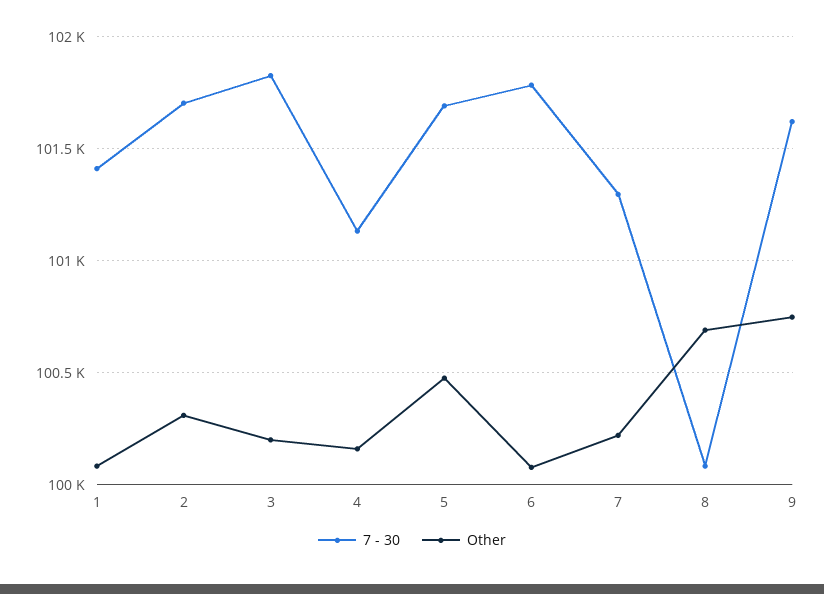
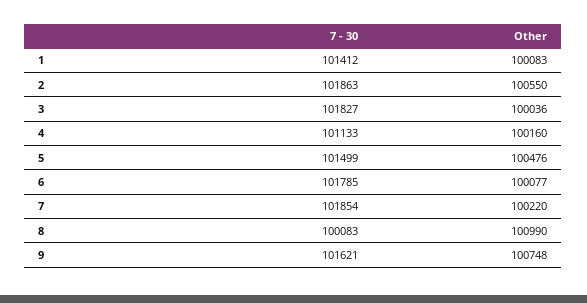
7 - 30, 2: 101700 -> 101863
Other, 2: 100300 -> 100550
Other, 3: 100200 -> 100036
7 - 30, 5: 101700 -> 101499
7 - 30, 7: 101300 -> 101854
Other, 8: 100700 -> 100990

